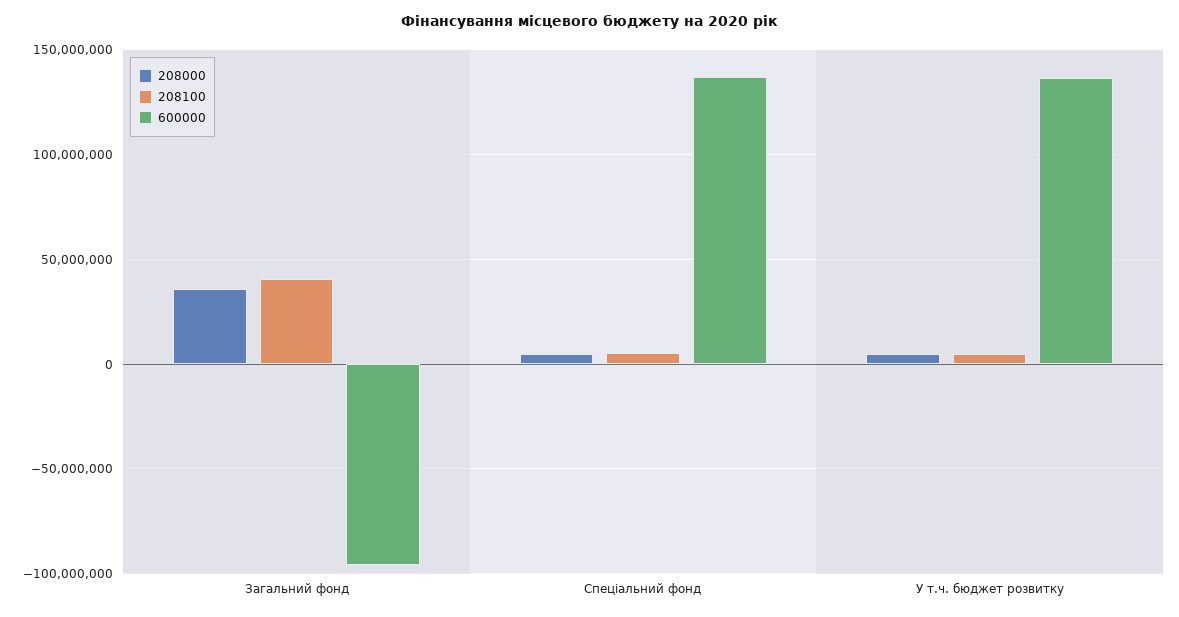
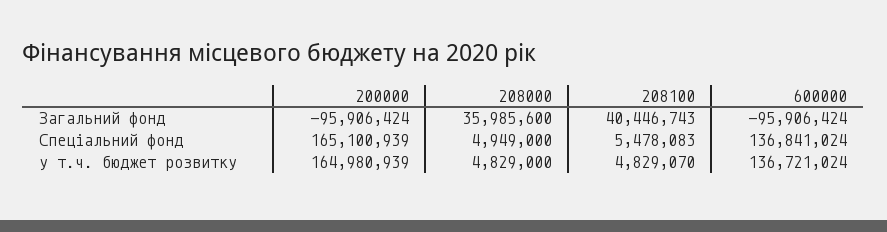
200000, Загальний фонд: none -> -95906424
200000, Спеціальний фонд: none -> 165100939
200000, У т.ч. бюджет розвитку: none -> 164980939

